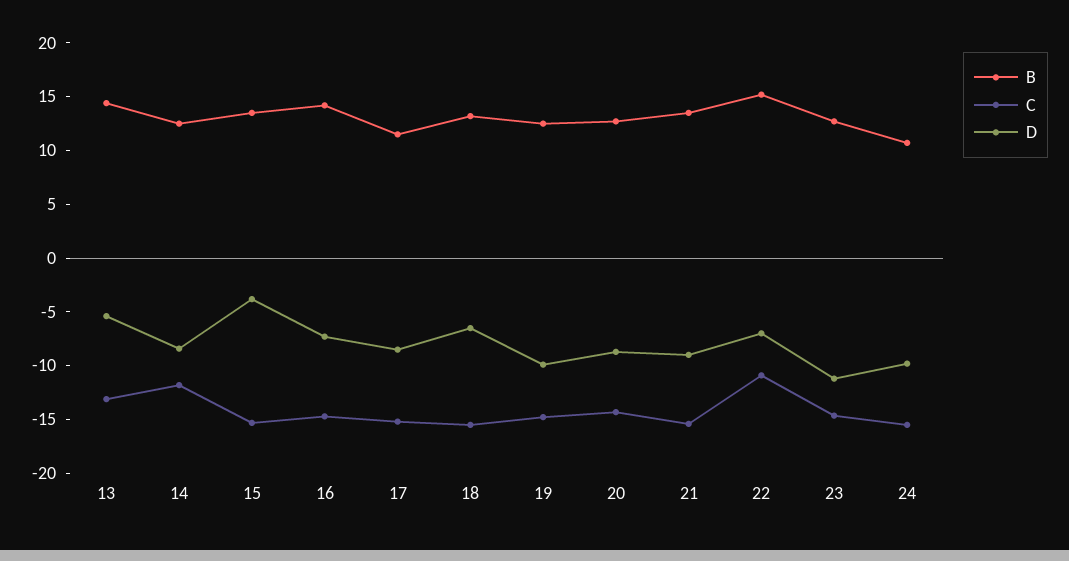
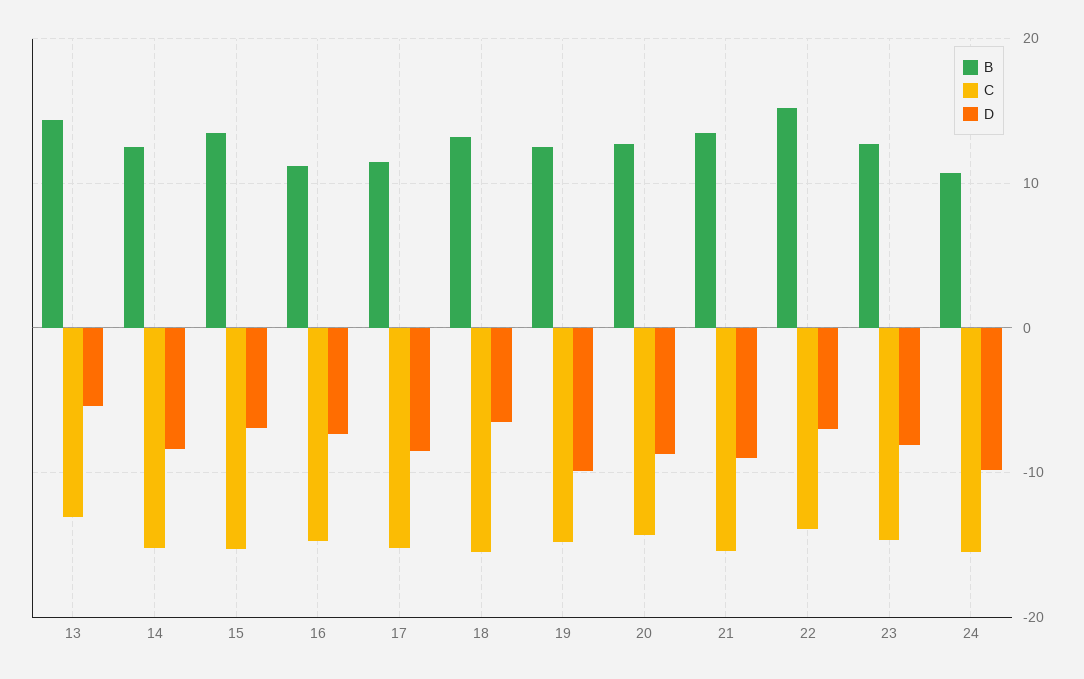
C, 14: -12 -> -15
D, 15: -4 -> -7
B, 16: 14 -> 11
C, 22: -11 -> -14
D, 23: -11 -> -8

